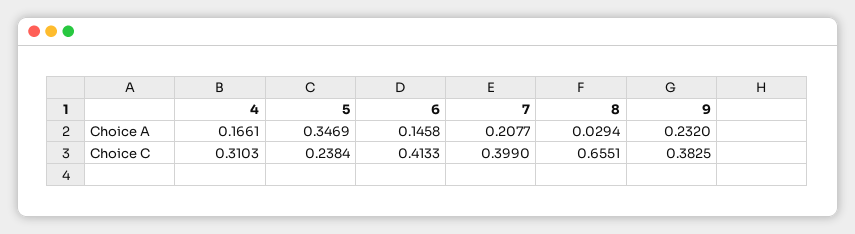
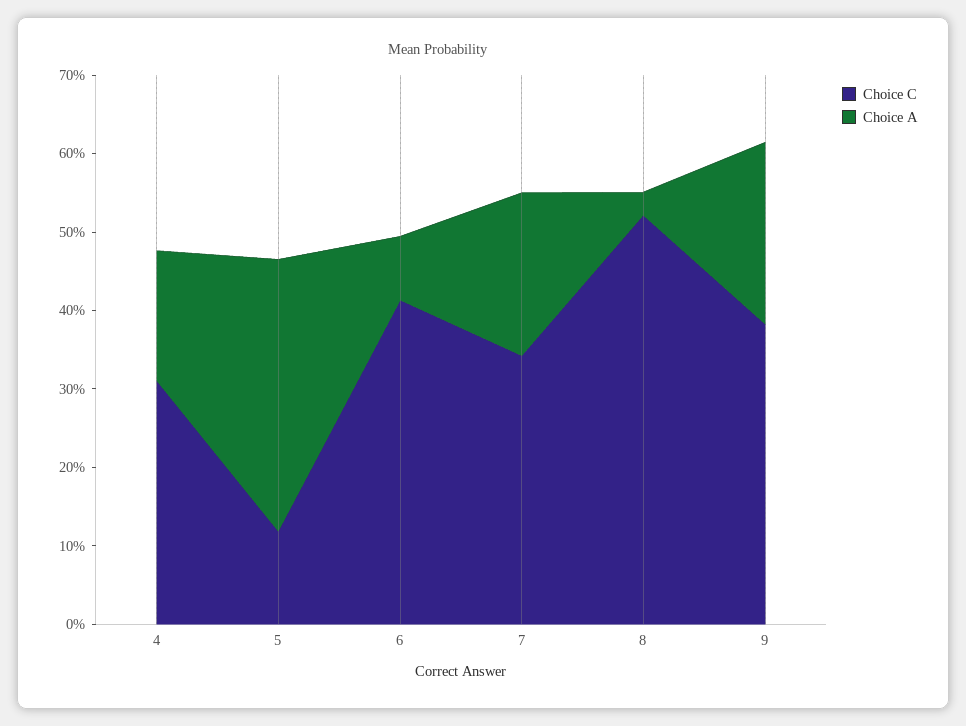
Choice A, 6: 0.1458 -> 0.08
Choice C, 5: 0.2384 -> 0.12
Choice C, 7: 0.399 -> 0.34
Choice C, 8: 0.6551 -> 0.52

